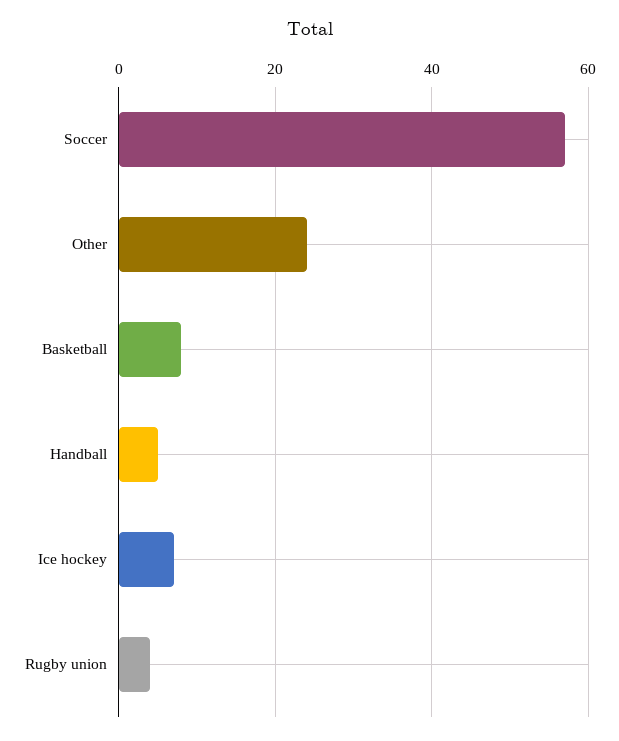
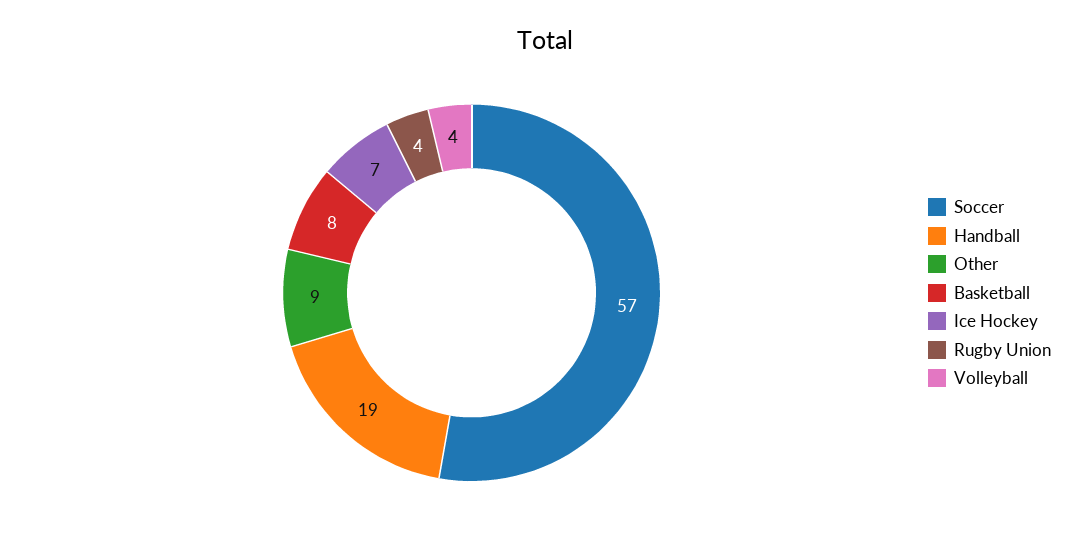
Other: 25 -> 9
Handball: 5 -> 19
Volleyball: none -> 4

